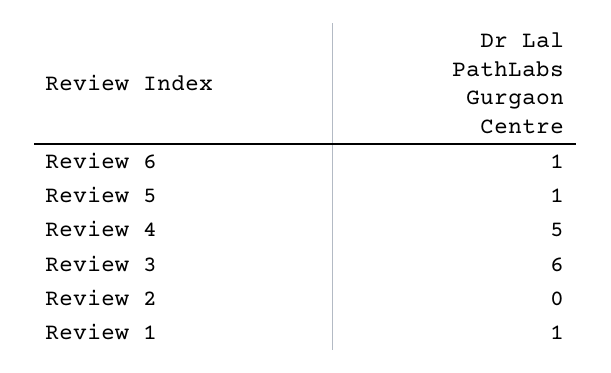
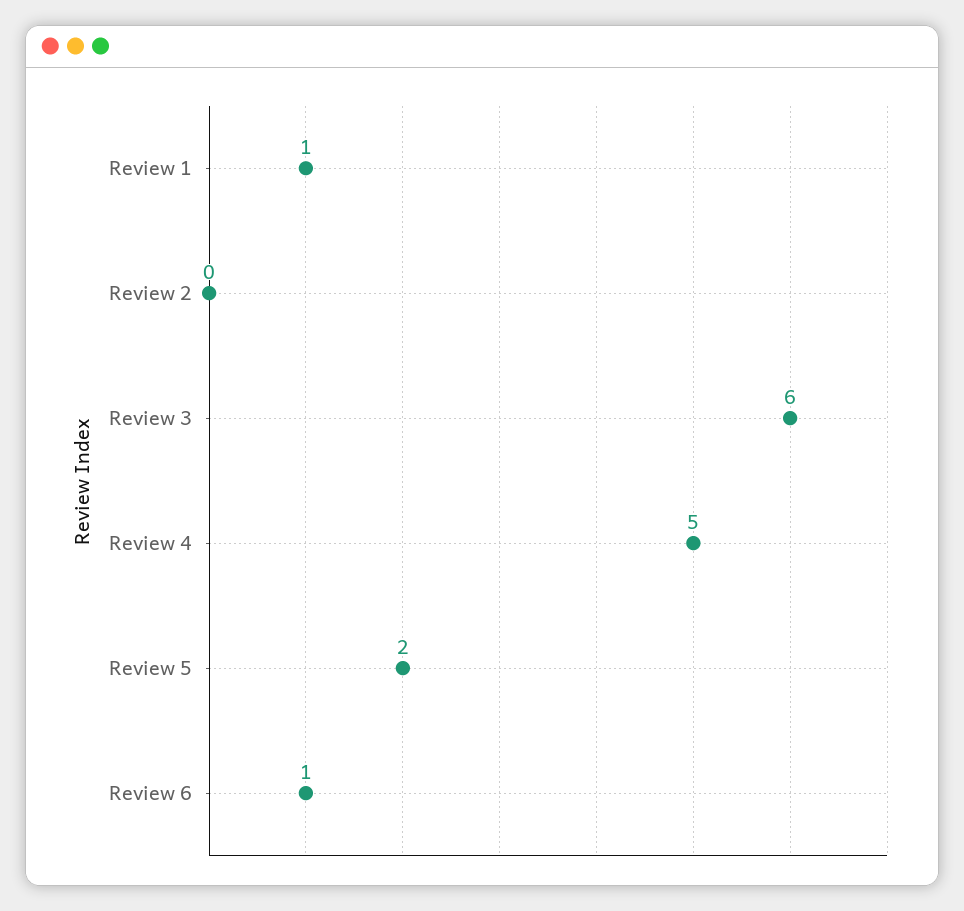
Review 5: 1 -> 2

